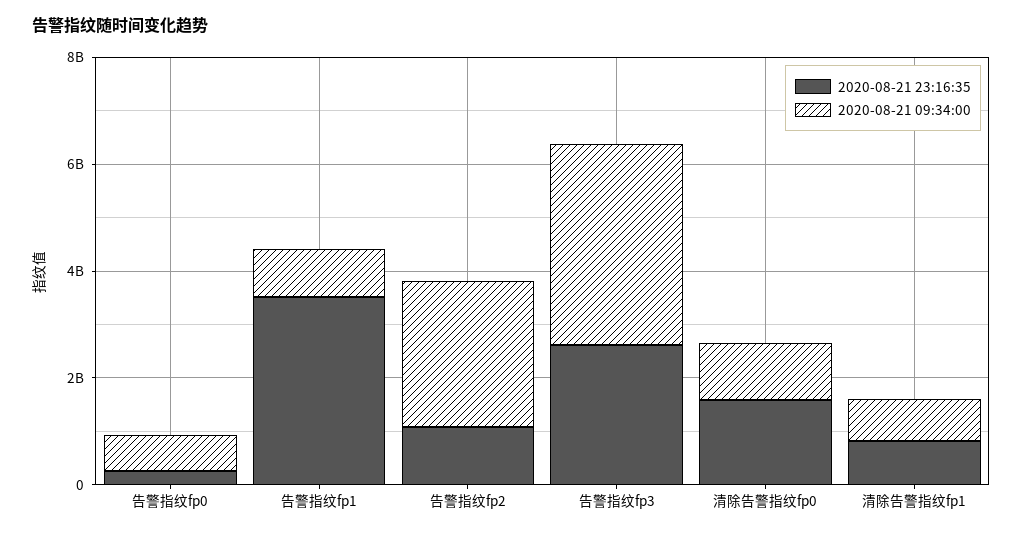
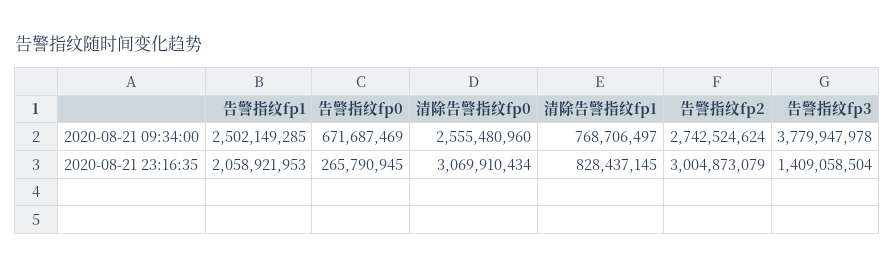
2020-08-21 23:16:35, 告警指纹fp1: 3500000000 -> 2058921953
2020-08-21 09:34:00, 告警指纹fp1: 1000000000 -> 2502149285
2020-08-21 23:16:35, 告警指纹fp2: 1000000000 -> 3004873079
2020-08-21 23:16:35, 告警指纹fp3: 2500000000 -> 1409058504
2020-08-21 23:16:35, 清除告警指纹fp0: 1500000000 -> 3069910434
2020-08-21 09:34:00, 清除告警指纹fp0: 1000000000 -> 2555480960

